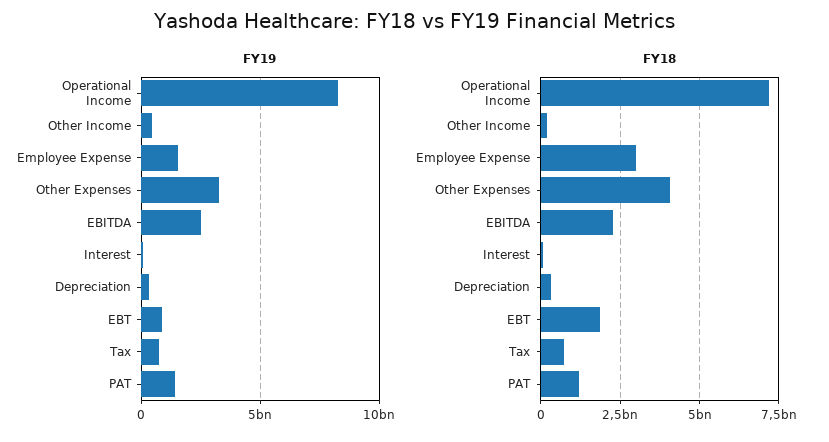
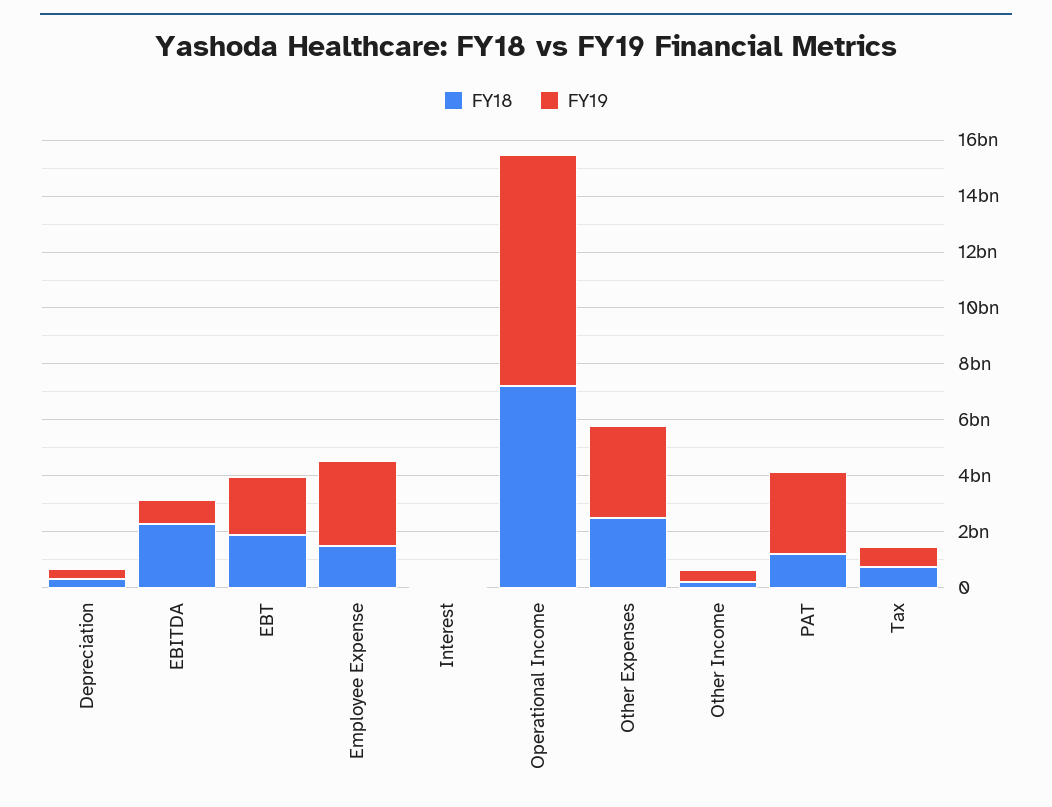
FY19, Employee Expense: 1500000000 -> 3000000000
FY19, EBITDA: 2500000000 -> 1000000000
FY19, EBT: 1000000000 -> 2000000000
FY19, PAT: 1500000000 -> 3000000000
FY18, Employee Expense: 3000000000 -> 1500000000
FY18, Other Expenses: 4000000000 -> 2500000000

